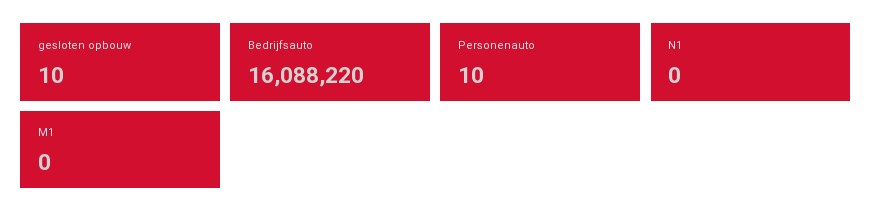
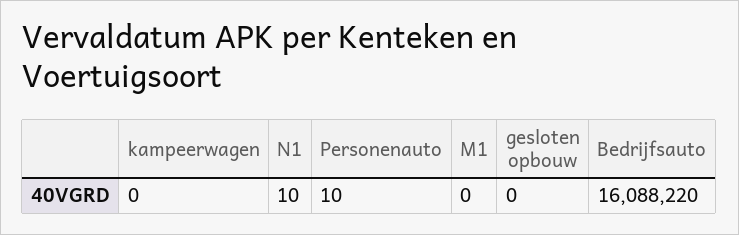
gesloten opbouw: 10 -> 0
N1: 0 -> 10
kampeerwagen: none -> 0

